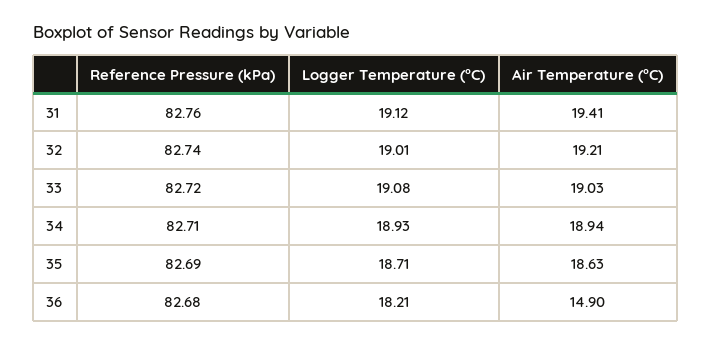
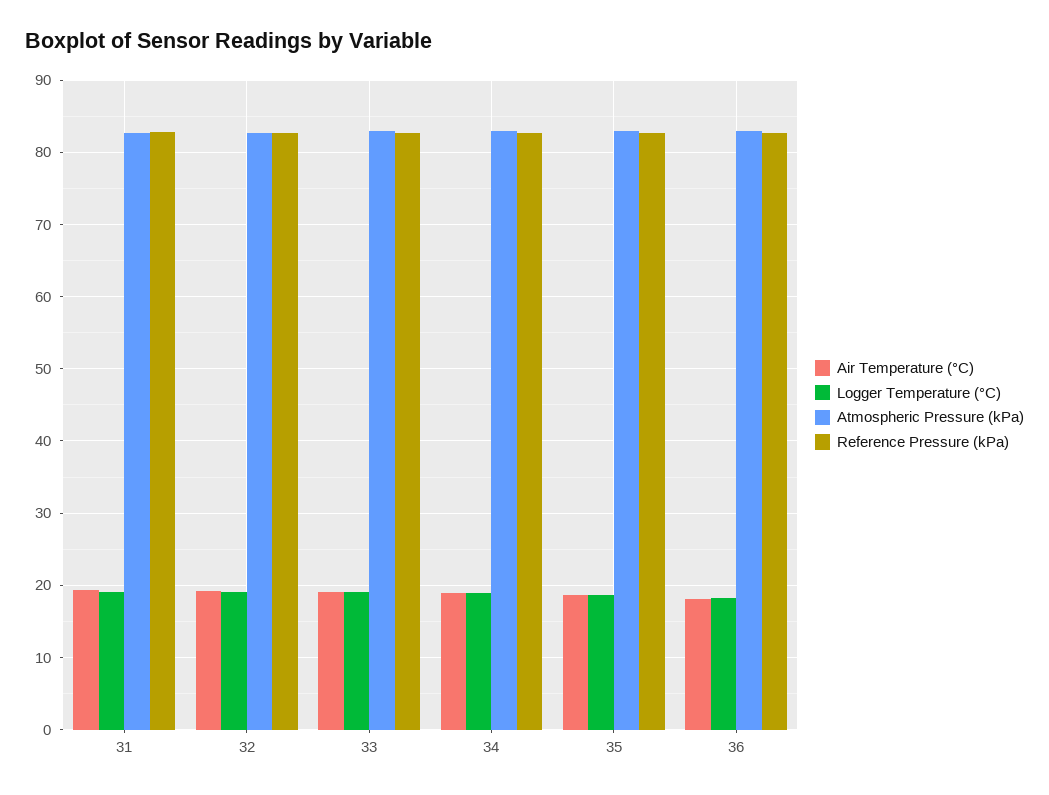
Air Temperature (°C), 36: 14.9 -> 18
Atmospheric Pressure (kPa), 31: none -> 83
Atmospheric Pressure (kPa), 32: none -> 83
Atmospheric Pressure (kPa), 33: none -> 83
Atmospheric Pressure (kPa), 34: none -> 83
Atmospheric Pressure (kPa), 35: none -> 83
Atmospheric Pressure (kPa), 36: none -> 83

